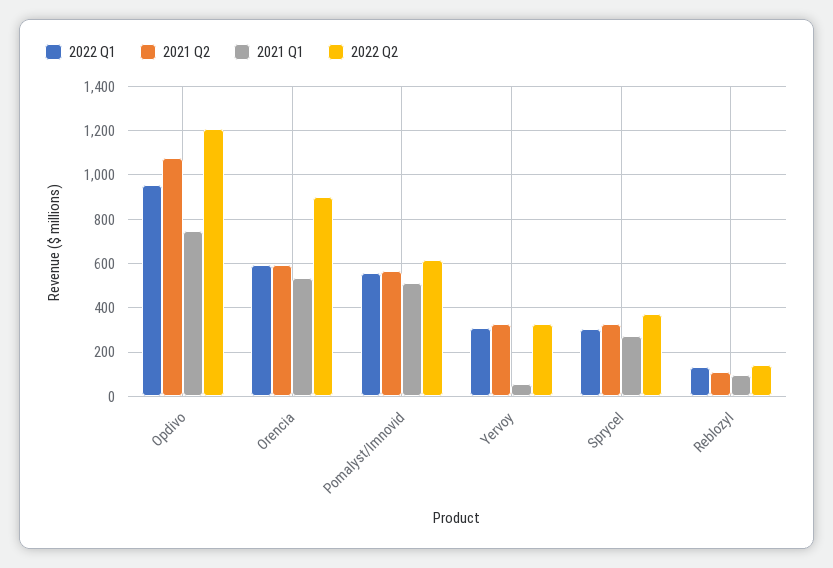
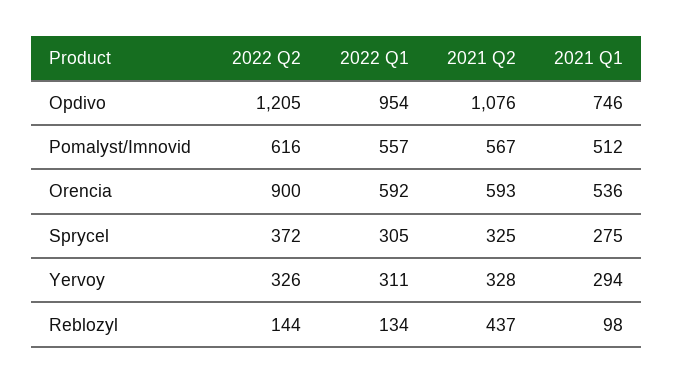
2021 Q1, Yervoy: 50 -> 294
2021 Q2, Reblozyl: 100 -> 437

